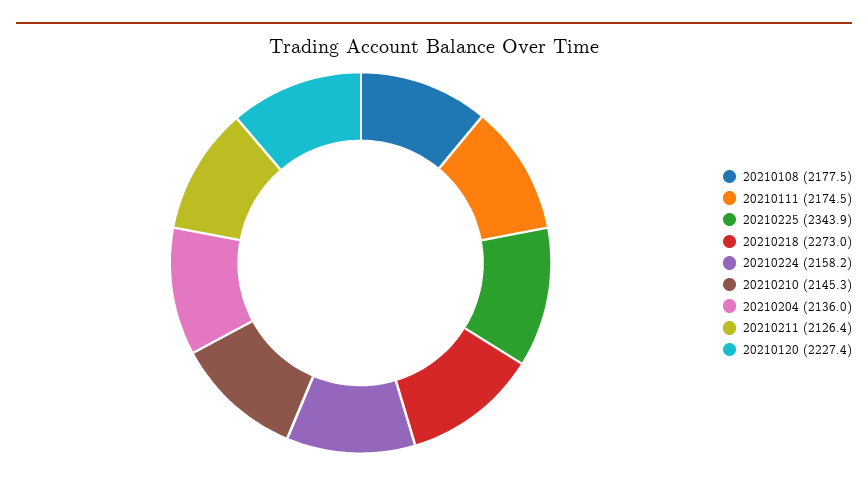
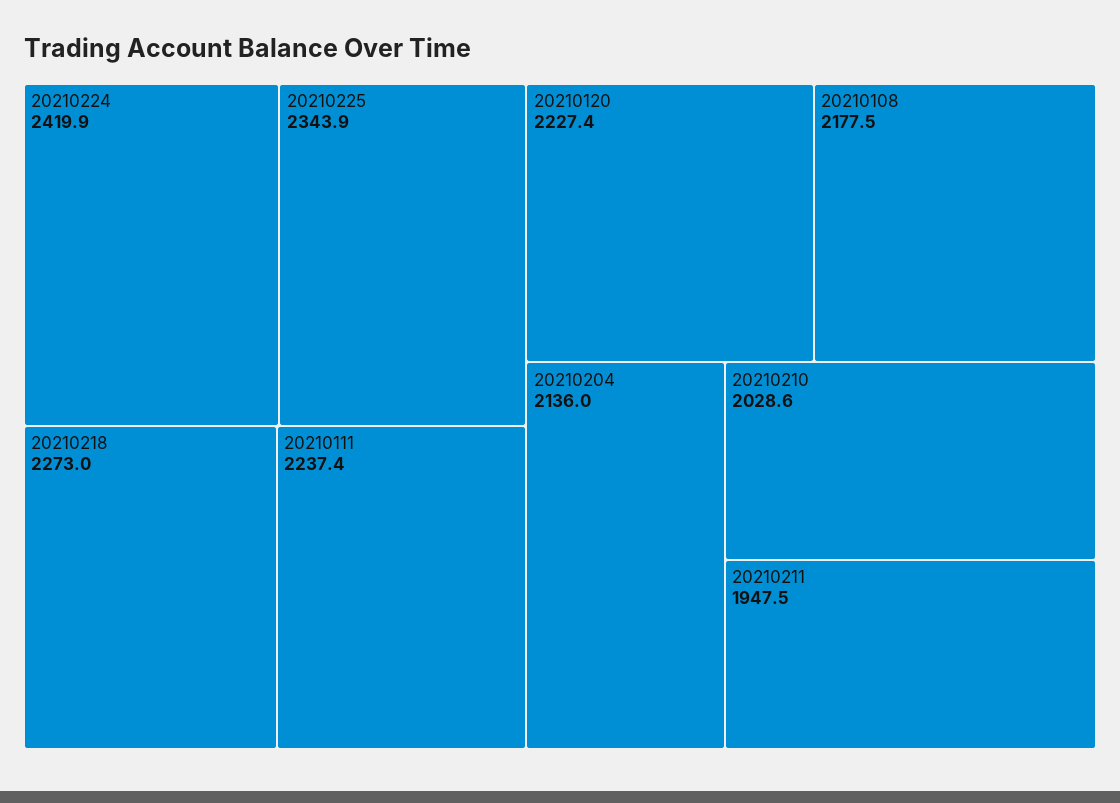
20210111: 2174.5 -> 2237.4
20210224: 2158.2 -> 2419.9
20210210: 2145.3 -> 2028.6
20210211: 2126.4 -> 1947.5

